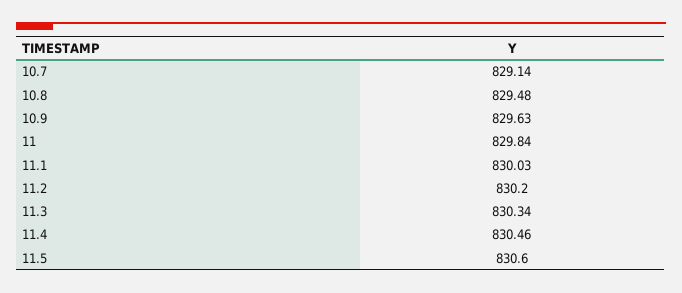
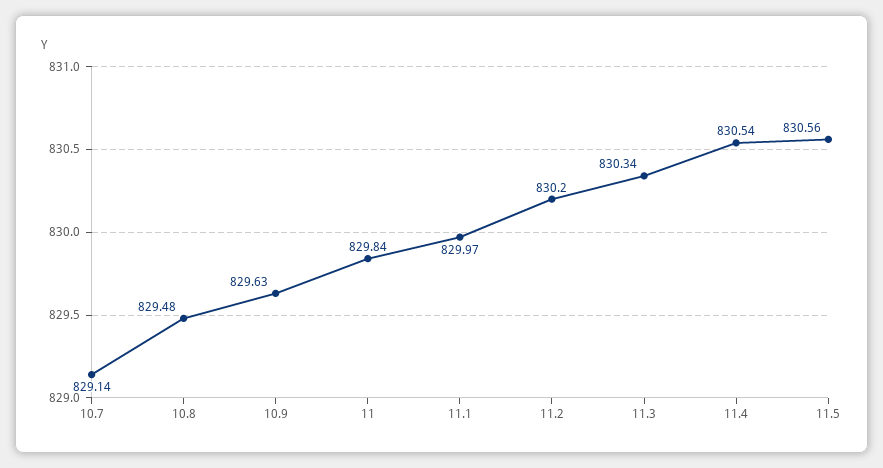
11.1: 830.03 -> 829.97
11.4: 830.46 -> 830.54
11.5: 830.6 -> 830.56

